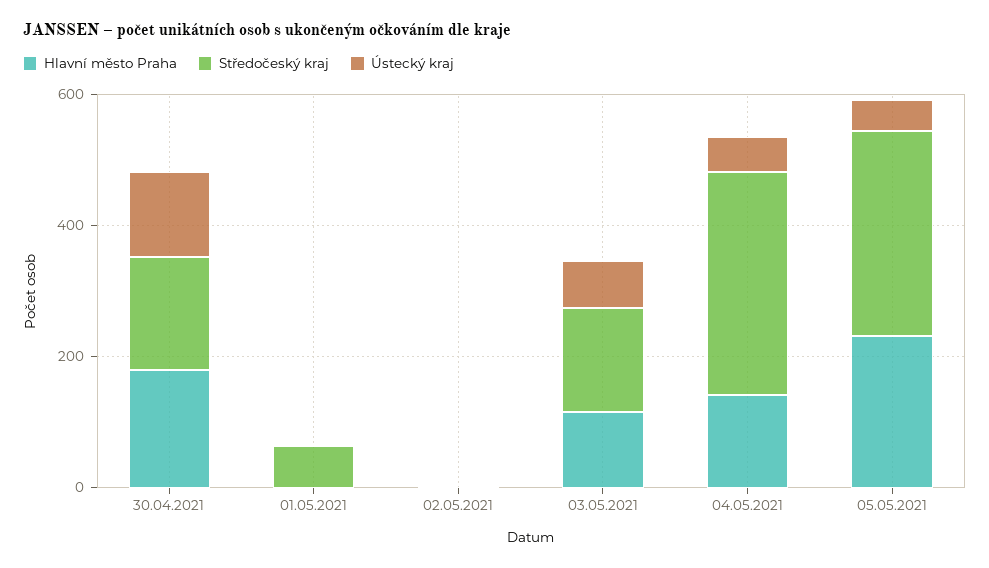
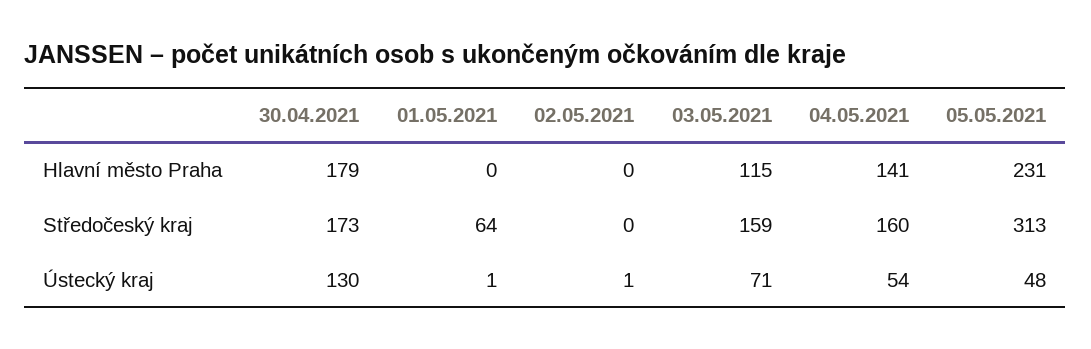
Středočeský kraj, 04.05.2021: 350 -> 160

